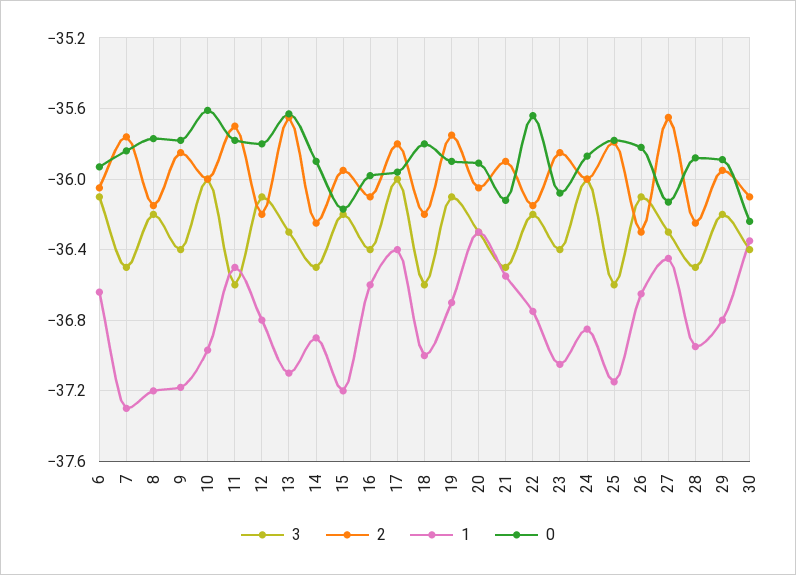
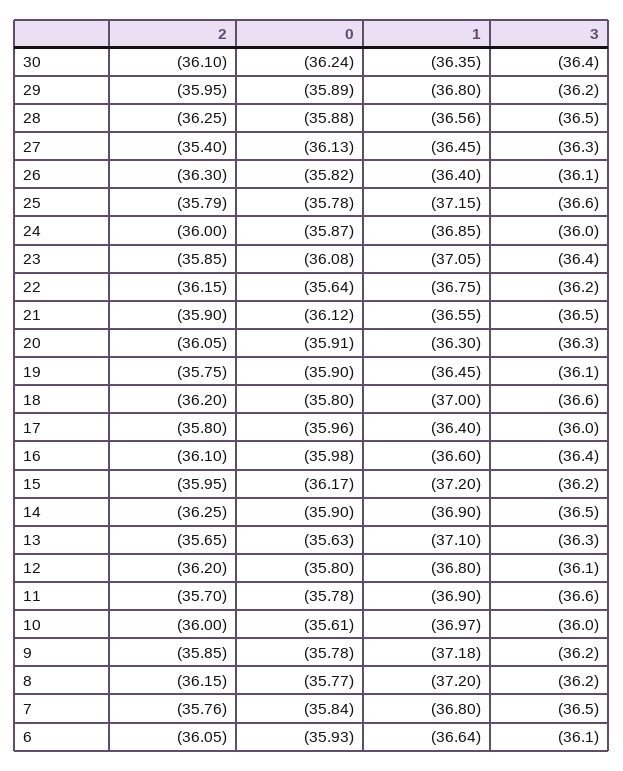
1, 7: -37.3 -> -36.8
3, 9: -36.4 -> -36.2
1, 11: -36.5 -> -36.9
1, 19: -36.7 -> -36.45
1, 26: -36.65 -> -36.4
2, 27: -35.65 -> -35.4
1, 28: -36.95 -> -36.56

